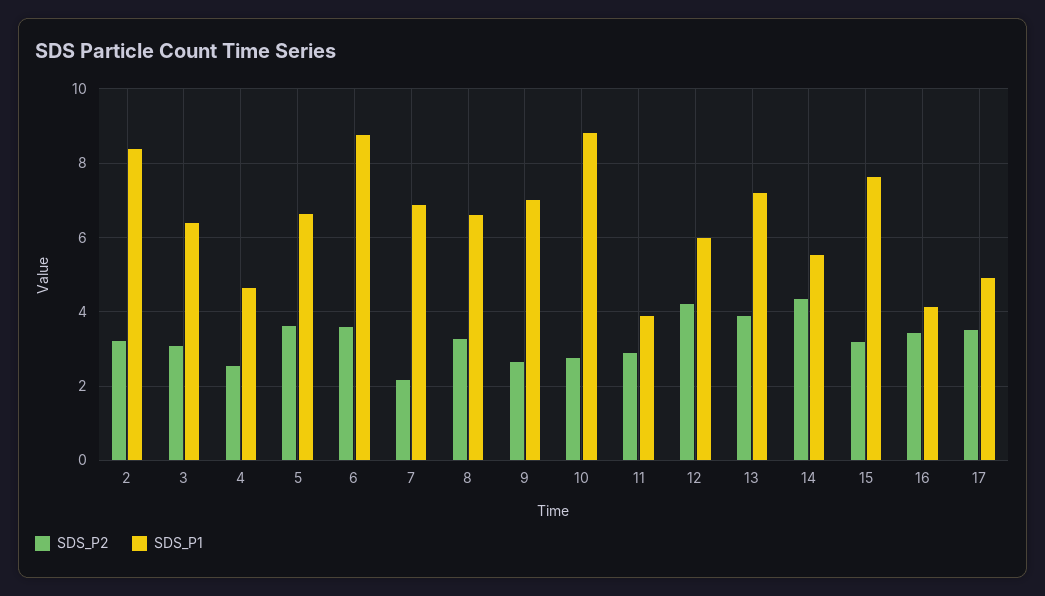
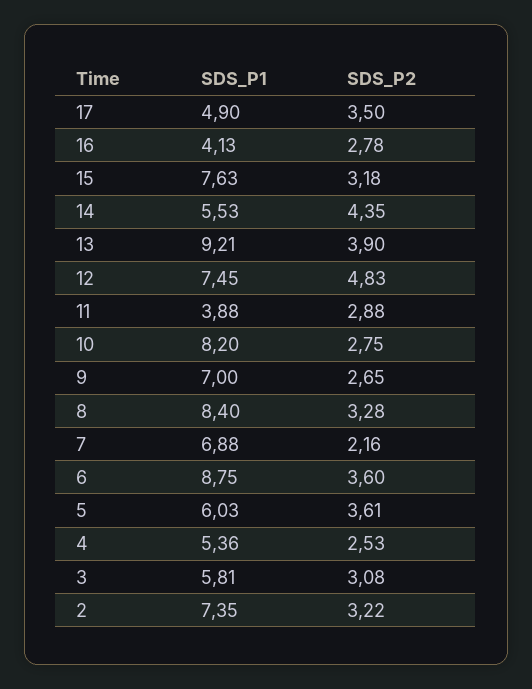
SDS_P1, 2: 8.4 -> 7.35
SDS_P1, 3: 6.4 -> 5.81
SDS_P1, 4: 4.6 -> 5.36
SDS_P1, 5: 6.6 -> 6.03
SDS_P1, 8: 6.6 -> 8.4
SDS_P1, 10: 8.8 -> 8.2
SDS_P2, 12: 4.2 -> 4.83
SDS_P1, 12: 6 -> 7.45
SDS_P1, 13: 7.2 -> 9.21
SDS_P2, 16: 3.4 -> 2.78

